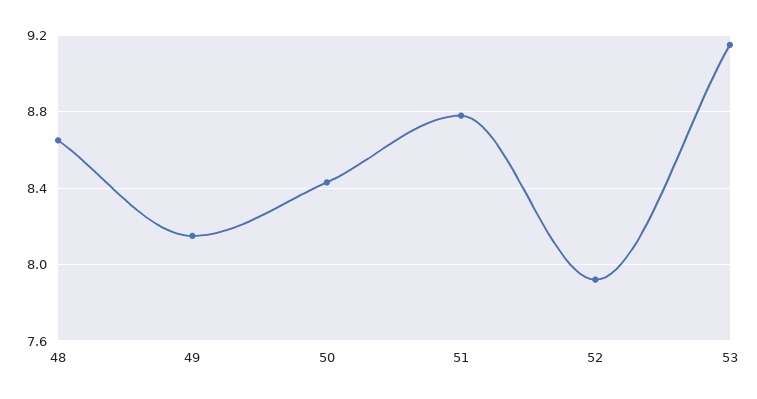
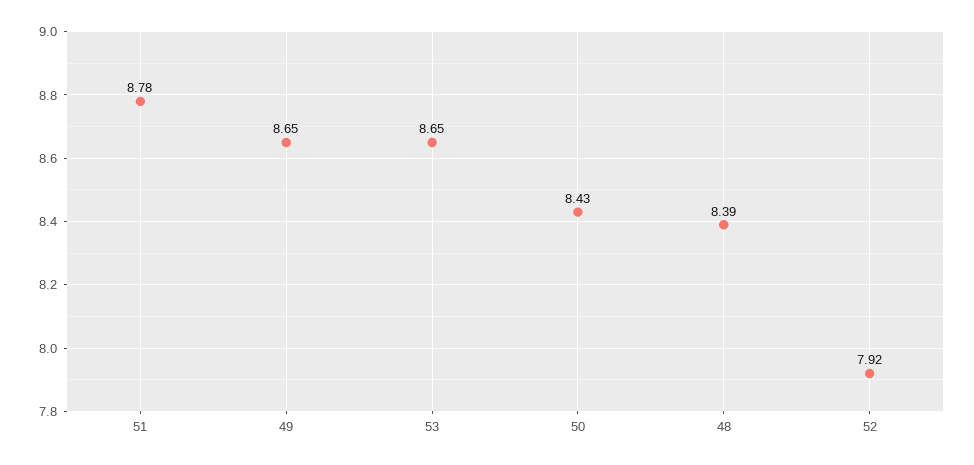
48: 8.65 -> 8.39
49: 8.15 -> 8.65
53: 9.15 -> 8.65

